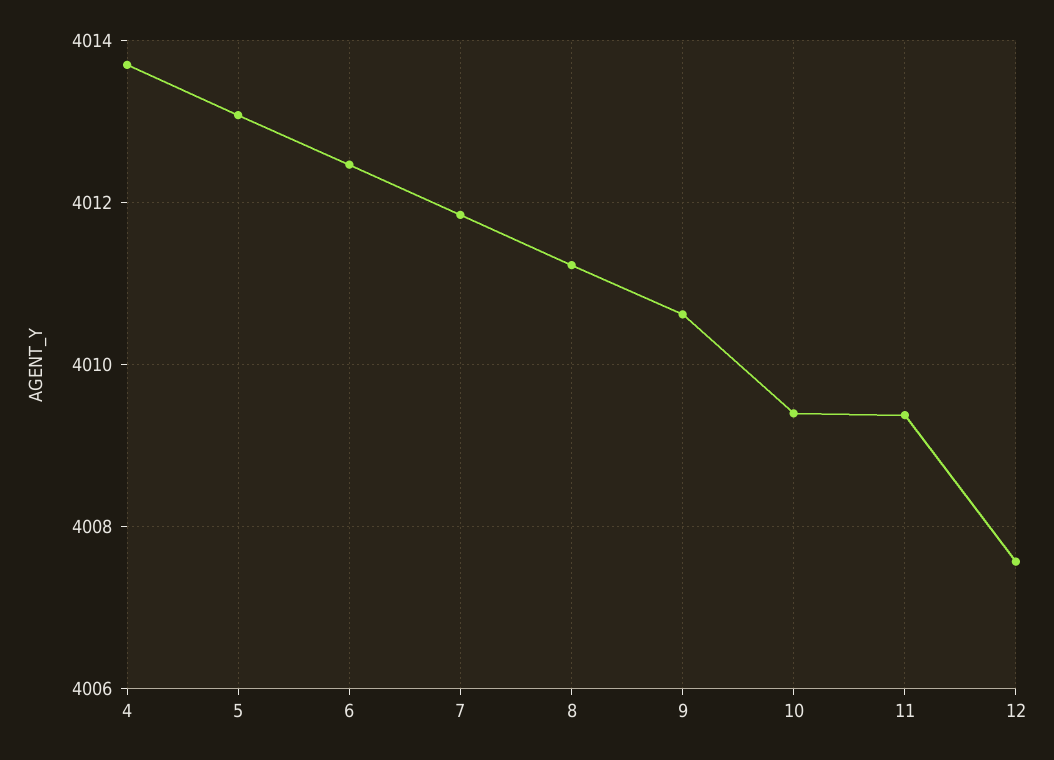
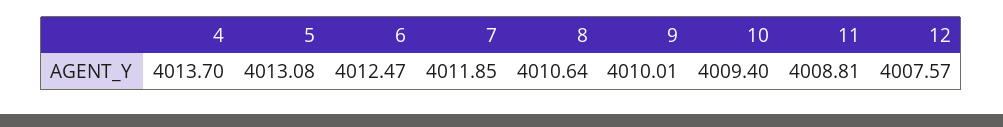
8: 4011.2 -> 4010.64
9: 4010.6 -> 4010.01
11: 4009.4 -> 4008.81

